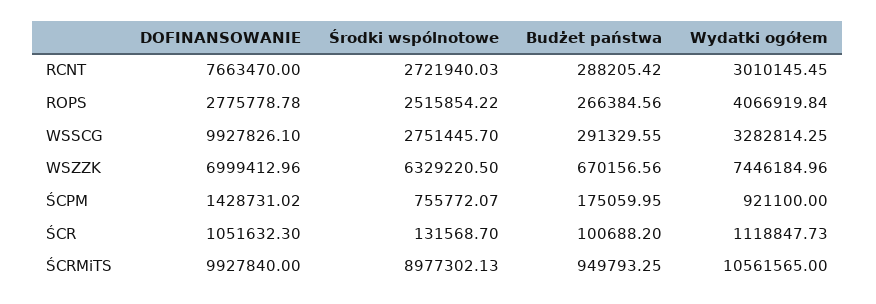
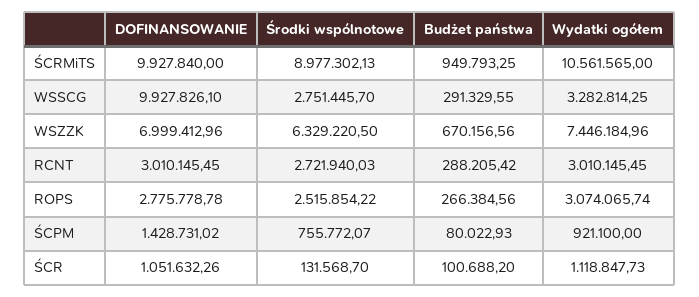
DOFINANSOWANIE, RCNT: 7663470 -> 3010145.45
Wydatki ogółem, ROPS: 4066919.84 -> 3074065.74
Budżet państwa, ŚCPM: 175059.95 -> 80022.93
DOFINANSOWANIE, ŚCR: 1051632.3 -> 1051632.26

